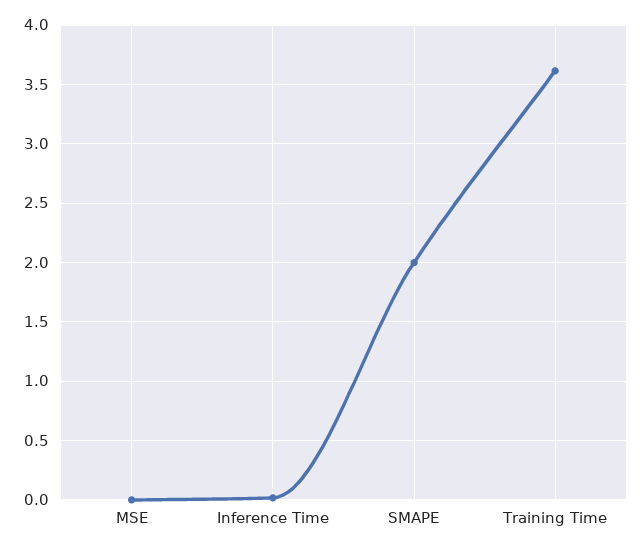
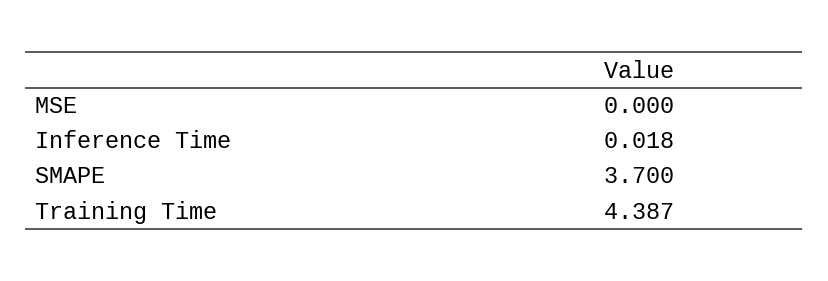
SMAPE: 2 -> 3.7
Training Time: 3.6 -> 4.387

